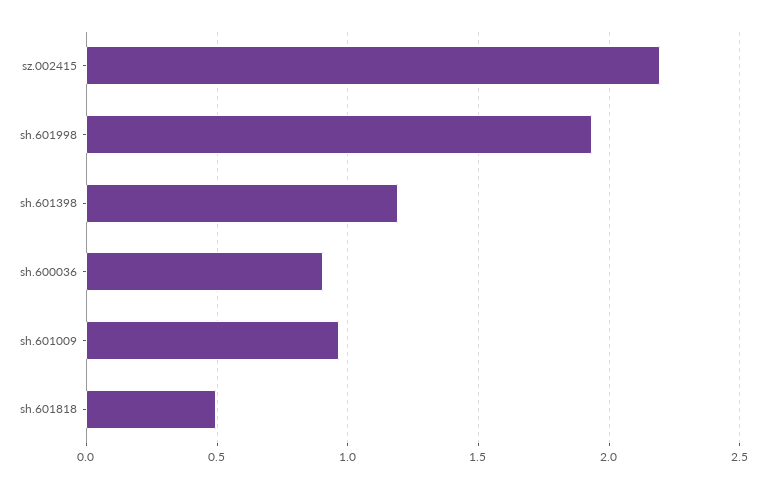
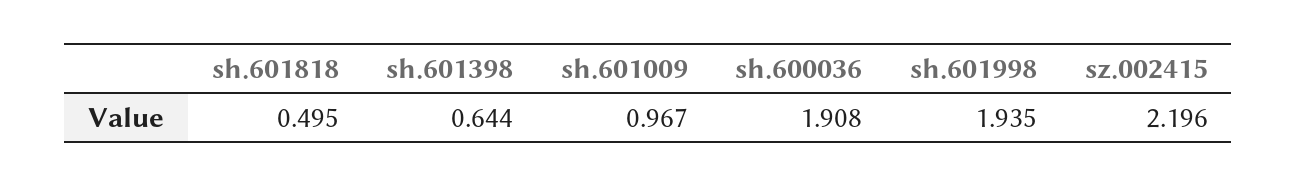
sh.601398: 1.2 -> 0.644
sh.600036: 0.9 -> 1.908

